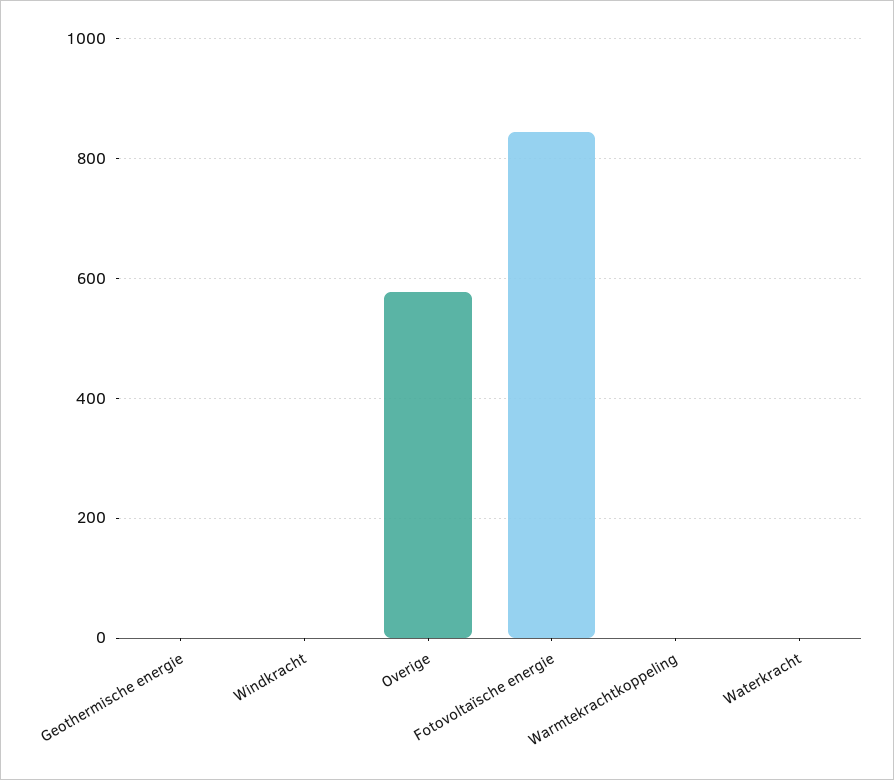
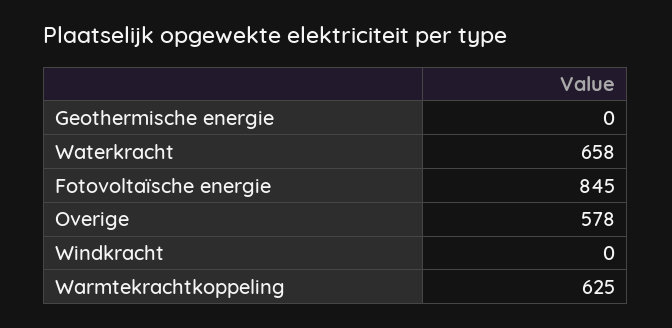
Warmtekrachtkoppeling: 0 -> 625
Waterkracht: 0 -> 658

